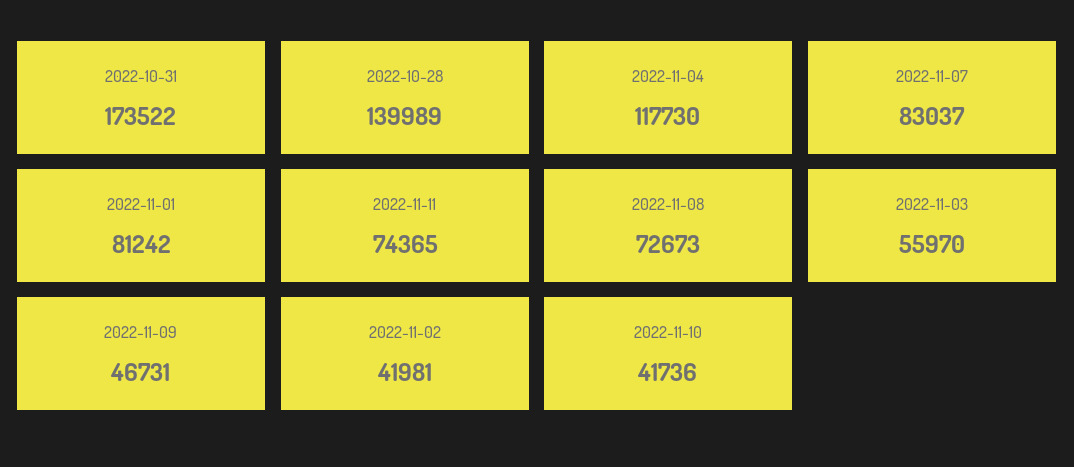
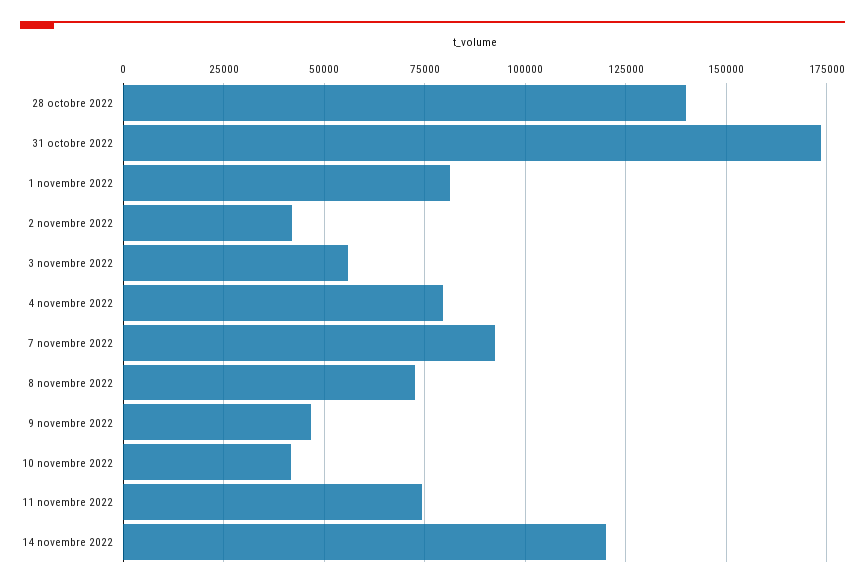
2022-11-04: 117730 -> 80000
2022-11-07: 83037 -> 92500
14 novembre 2022: none -> 120000

